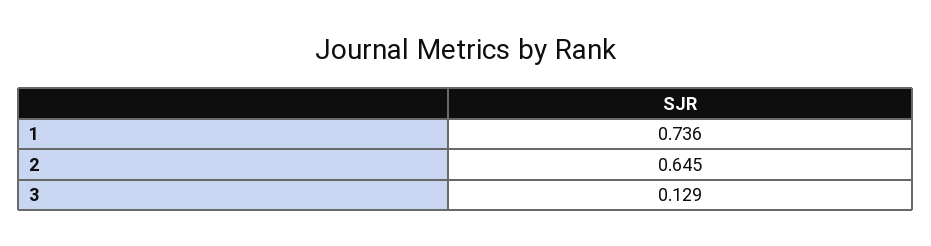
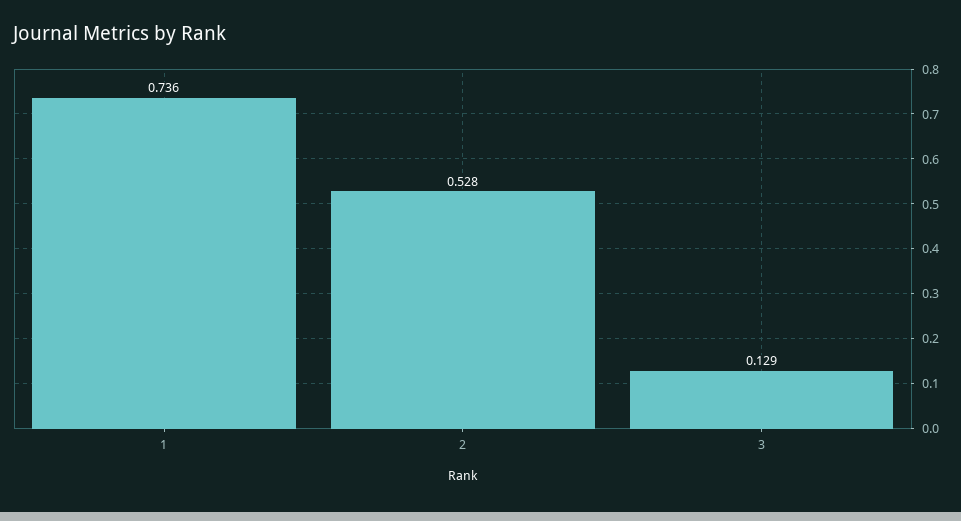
2: 0.645 -> 0.528

